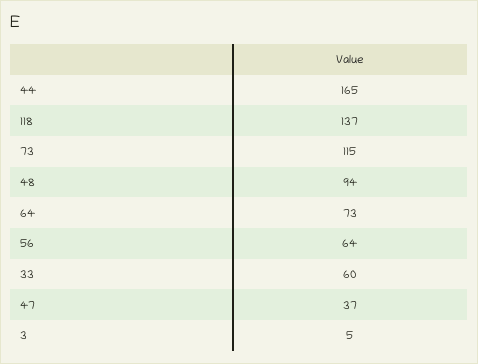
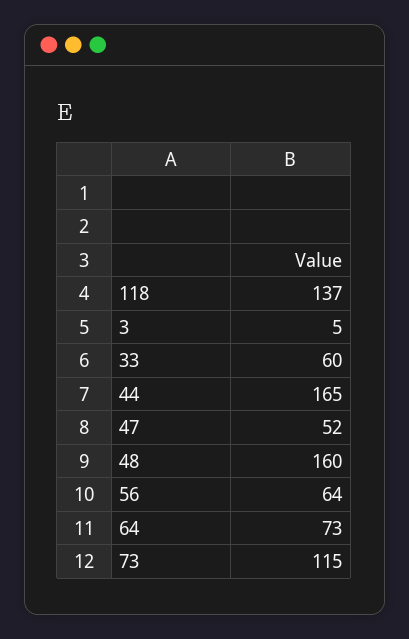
48: 94 -> 160
47: 37 -> 52

